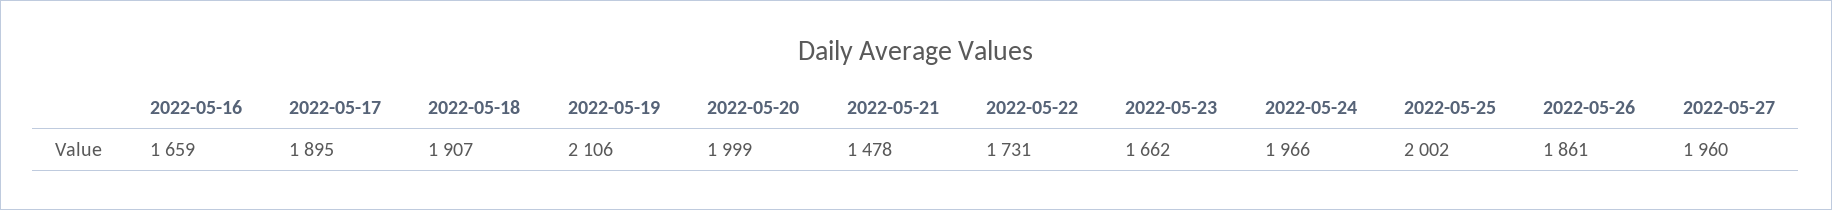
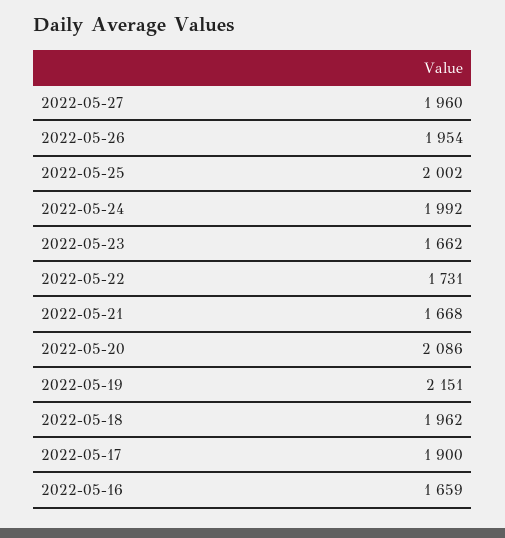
2022-05-17: 1895 -> 1900
2022-05-18: 1907 -> 1962
2022-05-19: 2106 -> 2151
2022-05-20: 1999 -> 2086
2022-05-21: 1478 -> 1668
2022-05-24: 1966 -> 1992
2022-05-26: 1861 -> 1954

